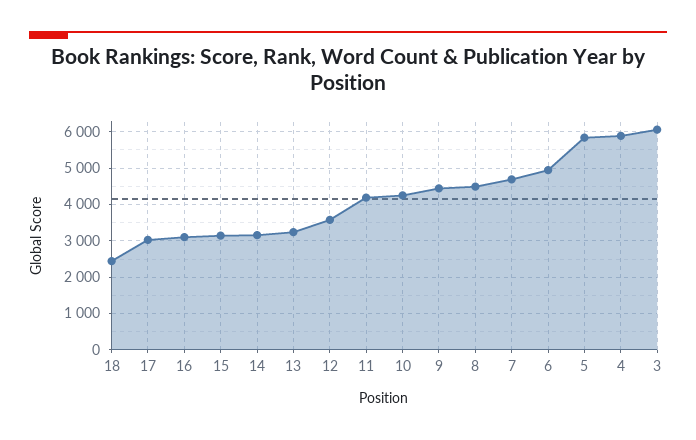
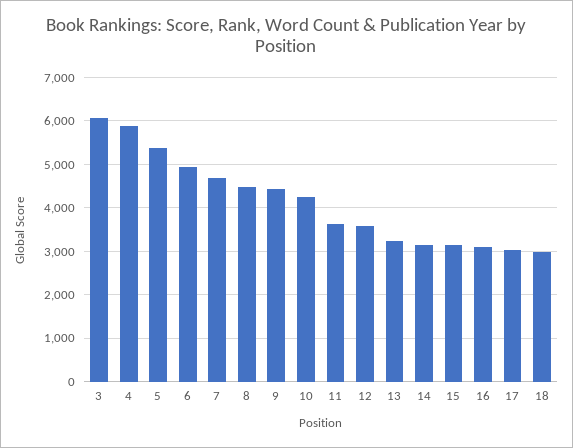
18: 2400 -> 3000
11: 4200 -> 3600
5: 5800 -> 5400

